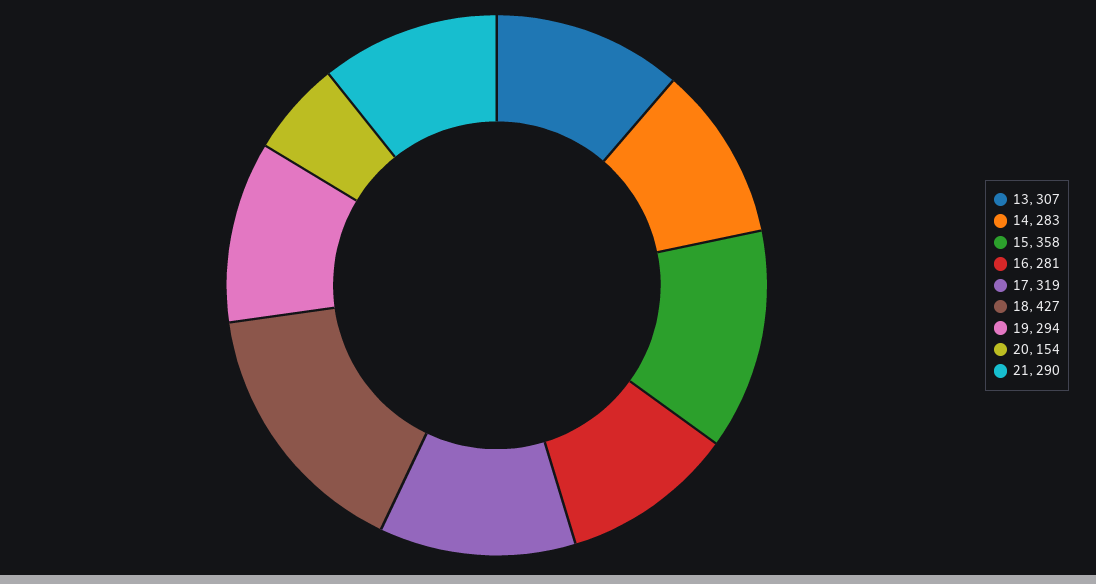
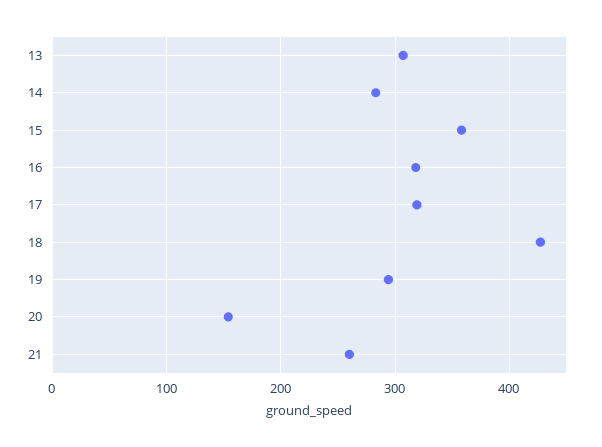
16: 281 -> 320
21: 290 -> 260

